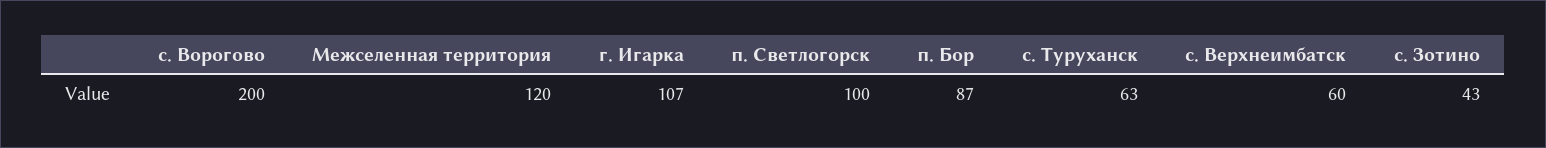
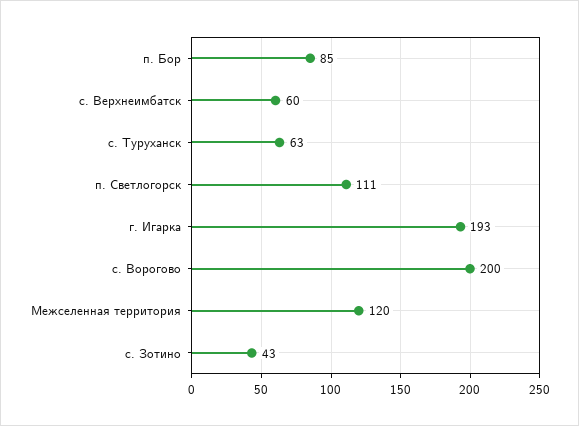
г. Игарка: 107 -> 193
п. Светлогорск: 100 -> 111
п. Бор: 87 -> 85

